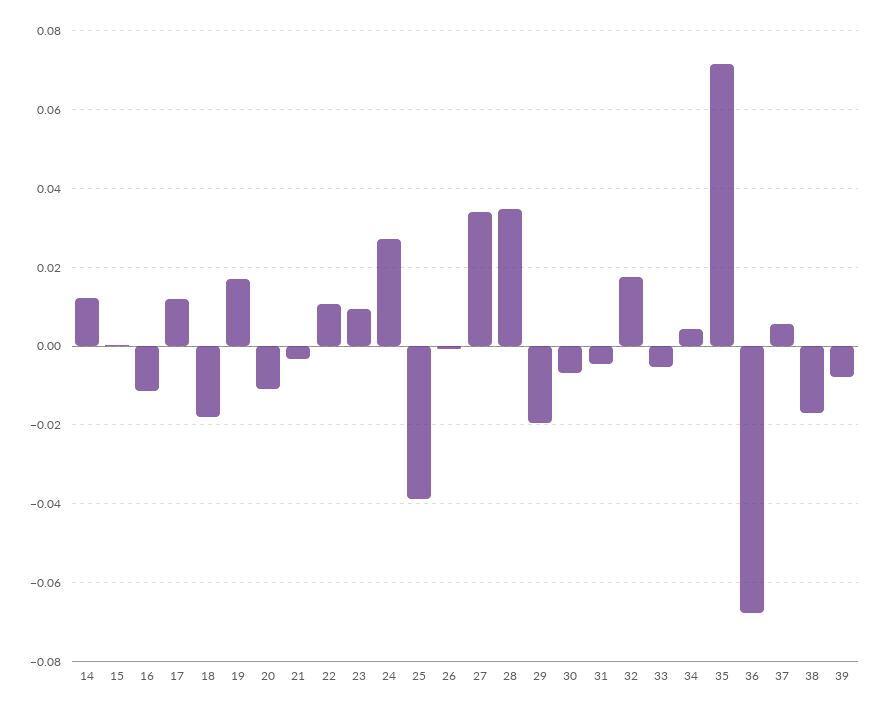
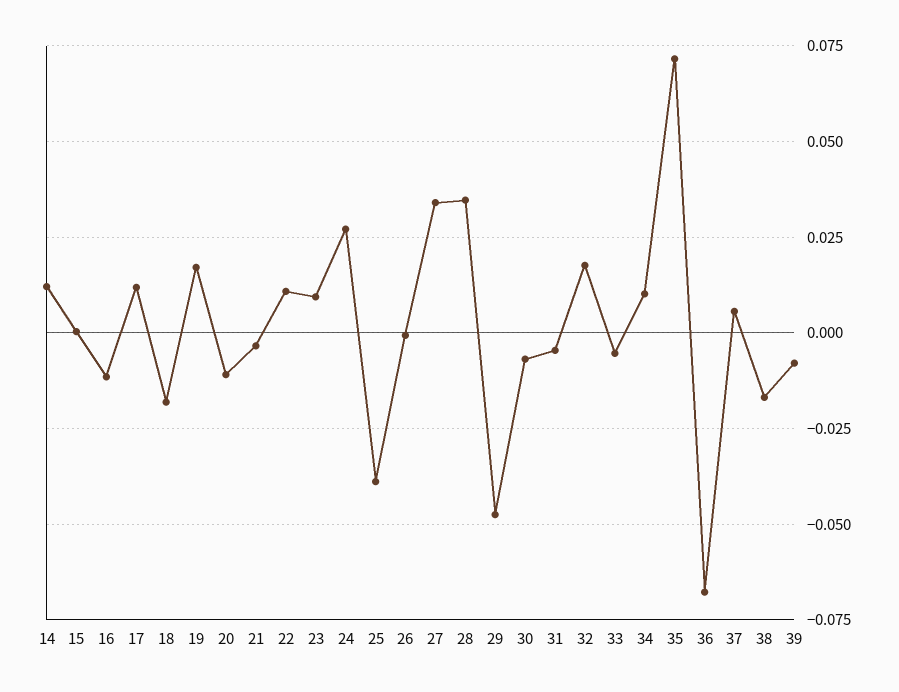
29: -0.02 -> -0.0475
34: 0.004 -> 0.01

